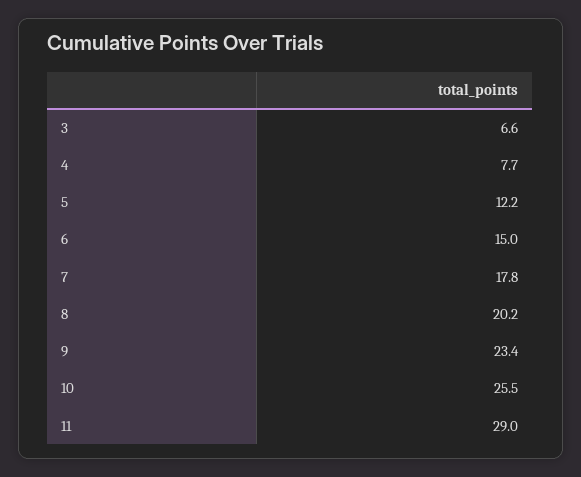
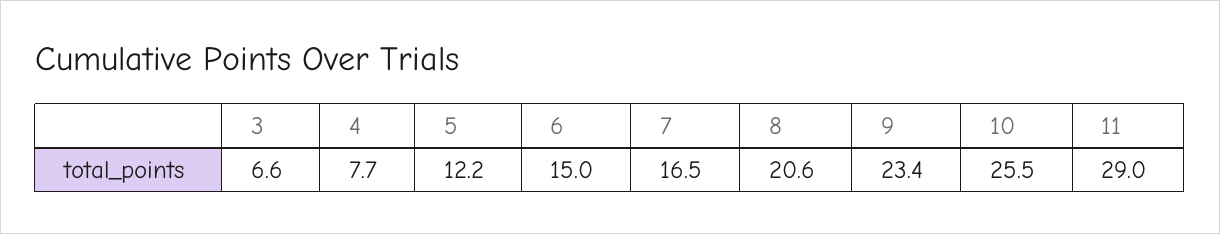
7: 17.8 -> 16.5
8: 20.2 -> 20.6

